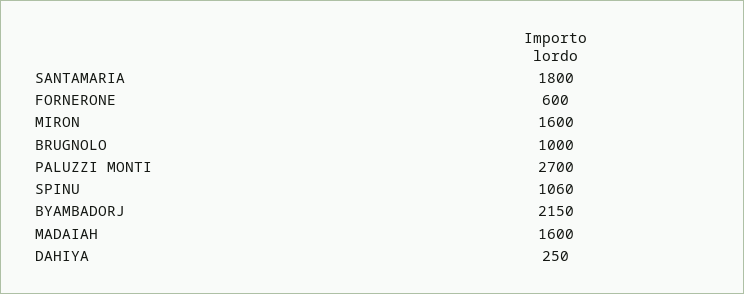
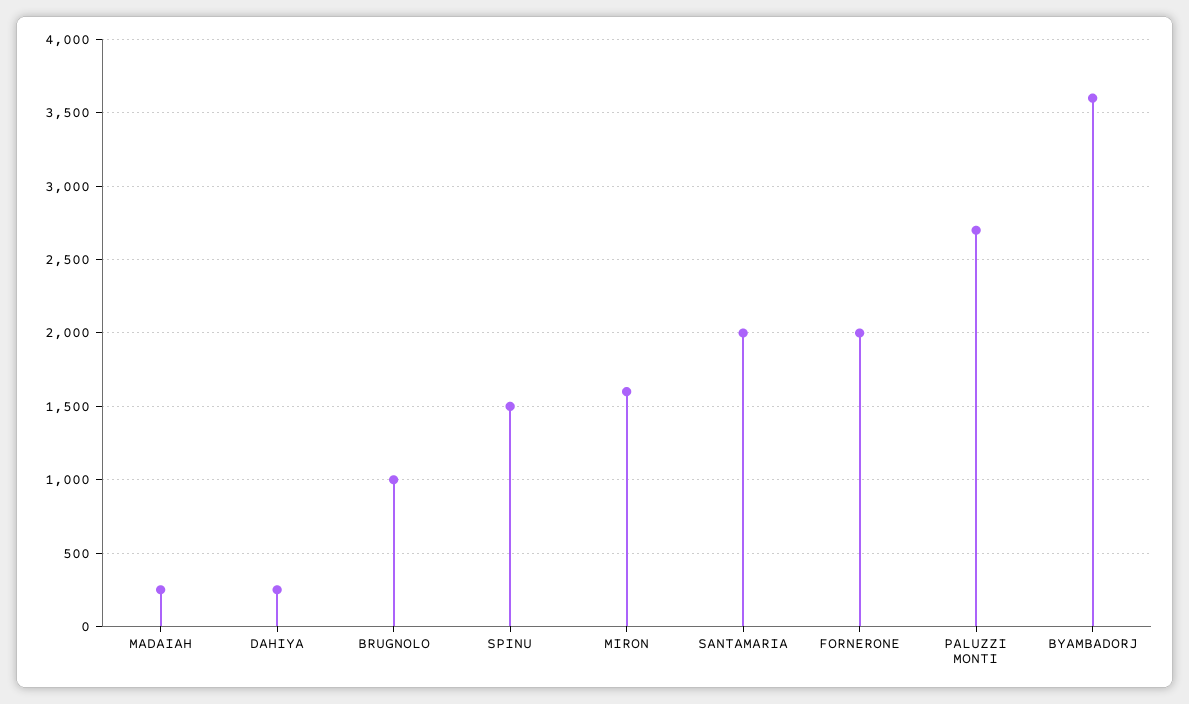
SANTAMARIA: 1800 -> 2000
FORNERONE: 600 -> 2000
SPINU: 1060 -> 1500
BYAMBADORJ: 2150 -> 3600
MADAIAH: 1600 -> 250

